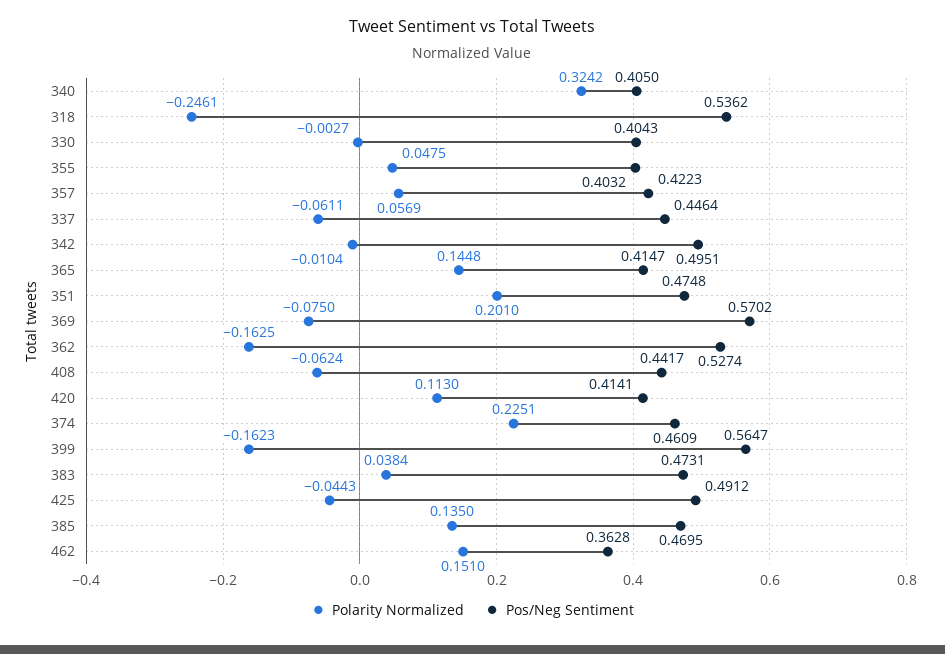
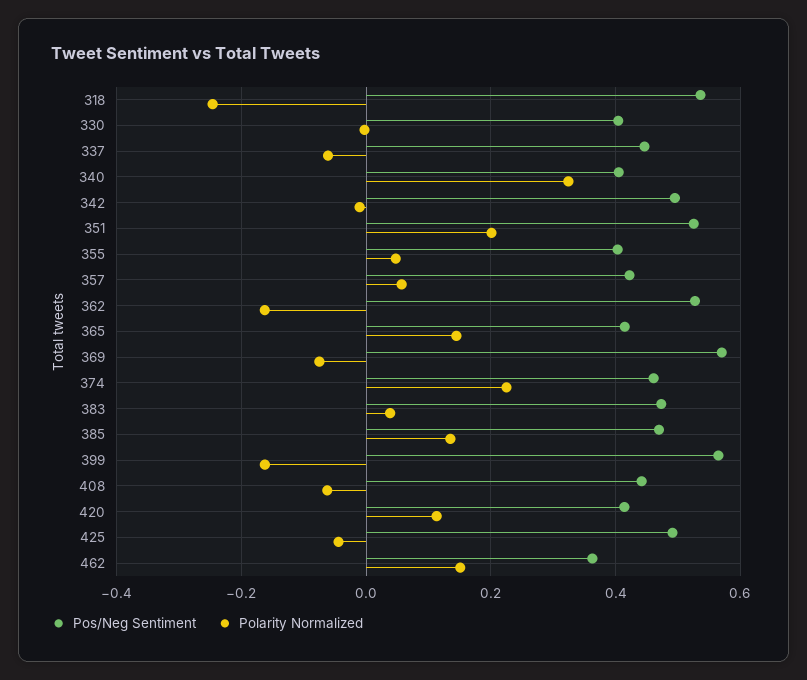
Pos/Neg Sentiment, 351: 0.4748 -> 0.52

